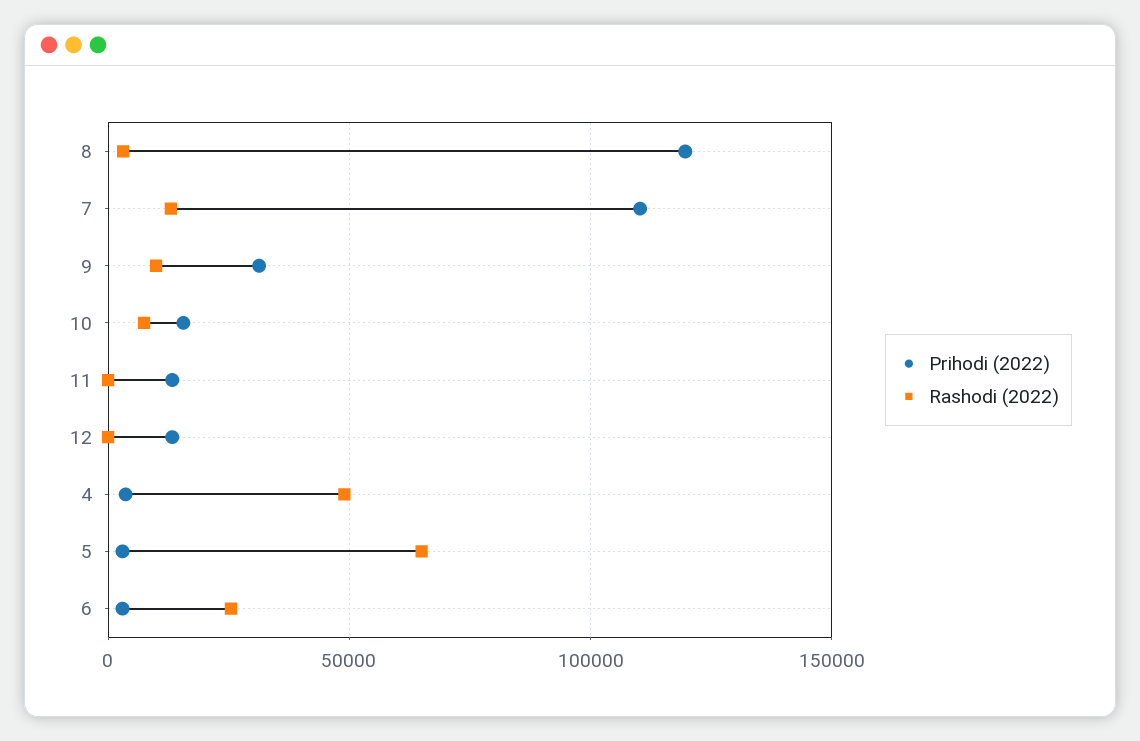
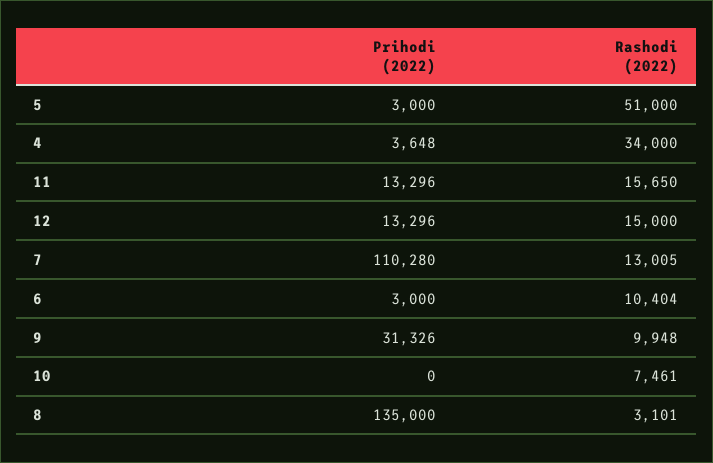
Prihodi (2022), 8: 120000 -> 135000
Prihodi (2022), 10: 15000 -> 0
Rashodi (2022), 11: 0 -> 15650
Rashodi (2022), 12: 0 -> 15000
Rashodi (2022), 4: 50000 -> 34000
Rashodi (2022), 5: 65000 -> 51000
Rashodi (2022), 6: 25000 -> 10404

